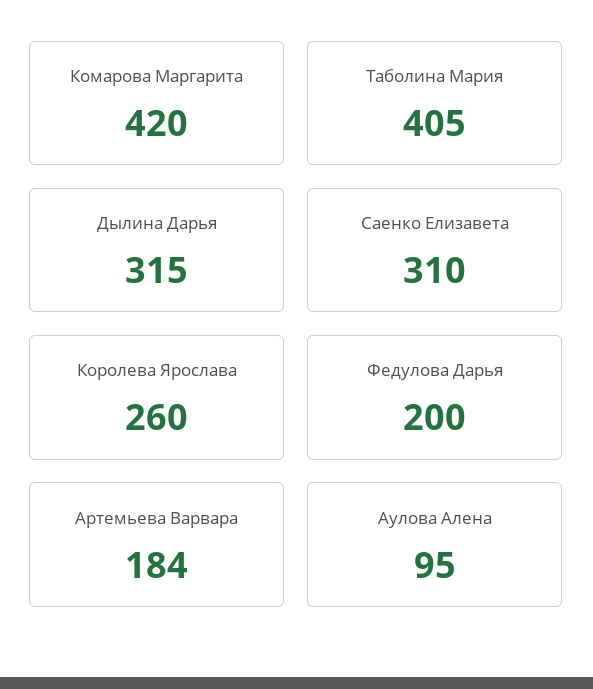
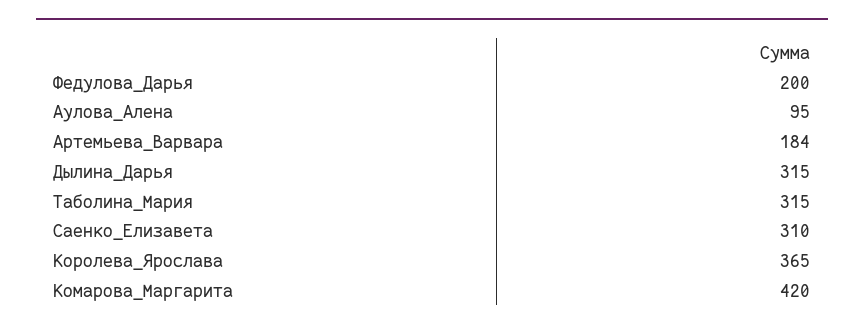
Таболина Мария: 405 -> 315
Королева Ярослава: 260 -> 365

